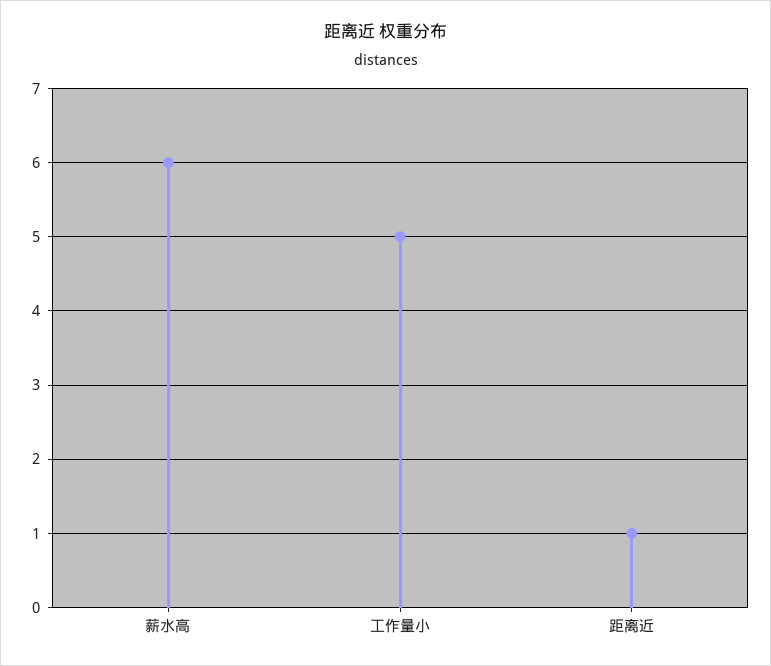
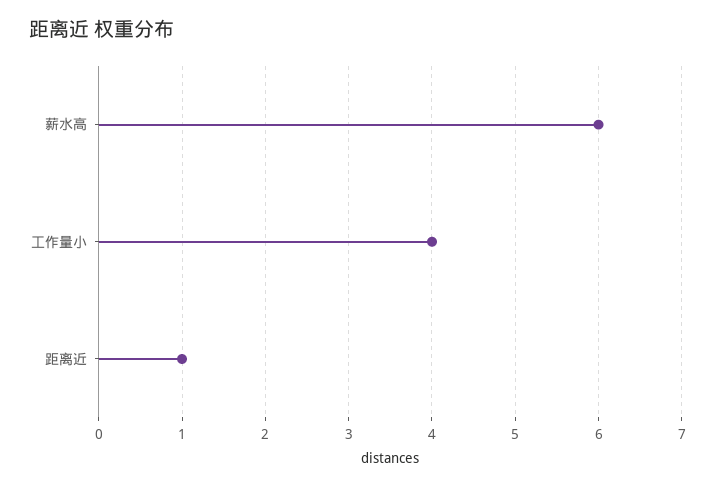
工作量小: 5 -> 4

